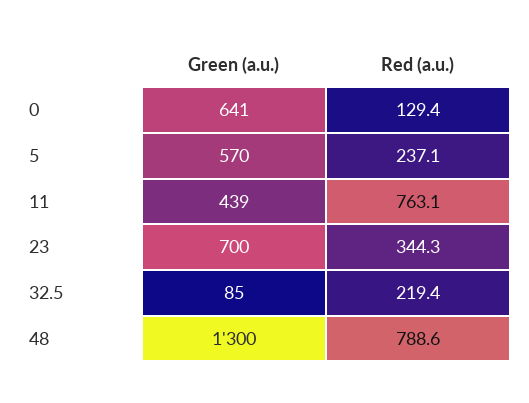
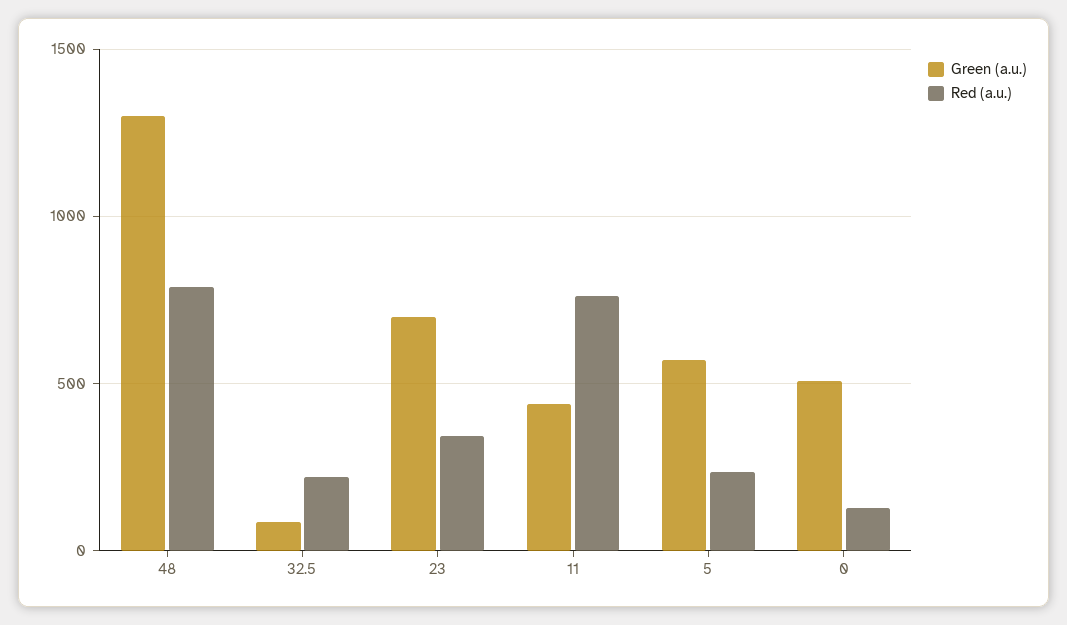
Green (a.u.), 0: 641 -> 500

